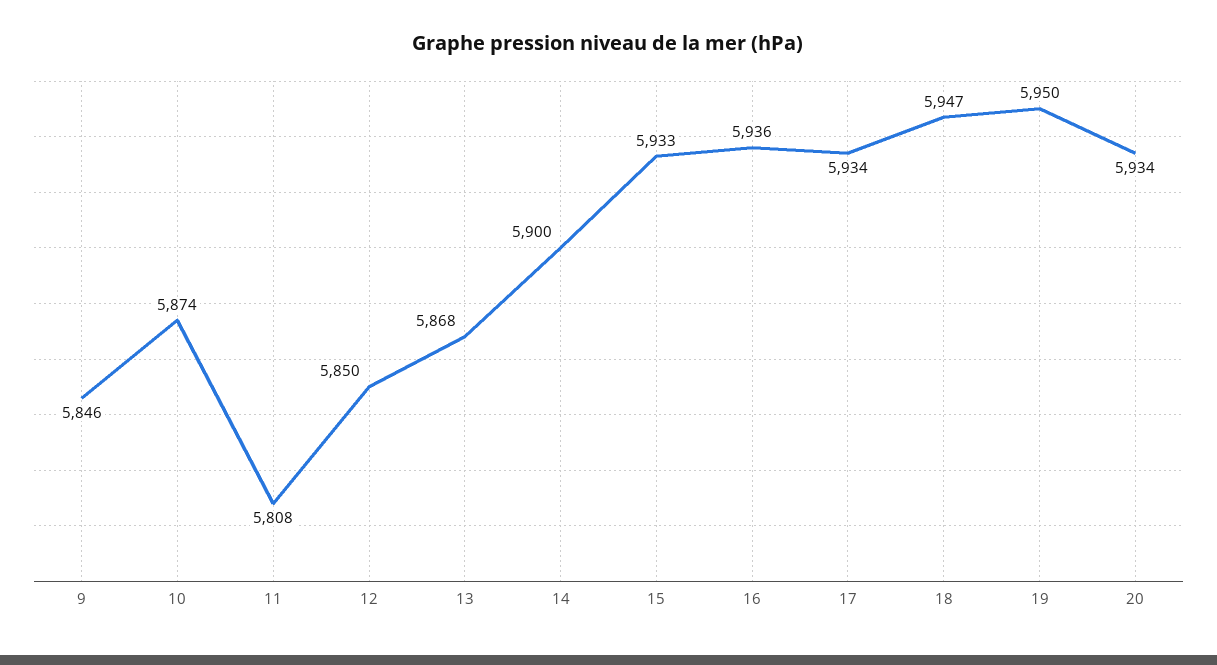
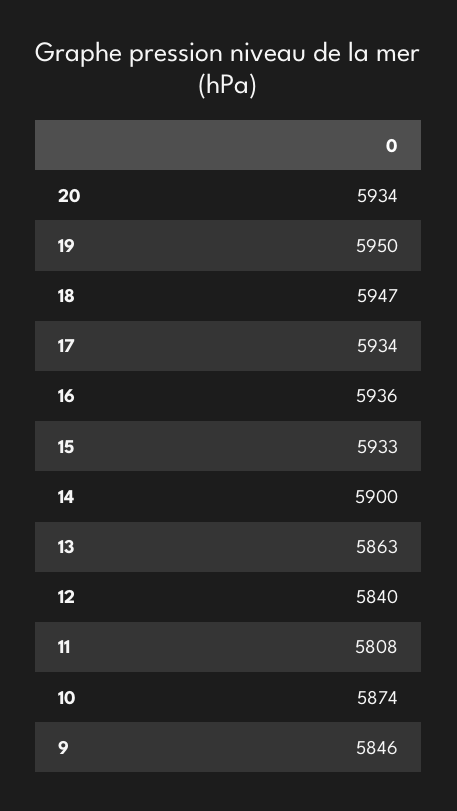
12: 5850 -> 5840
13: 5868 -> 5863

